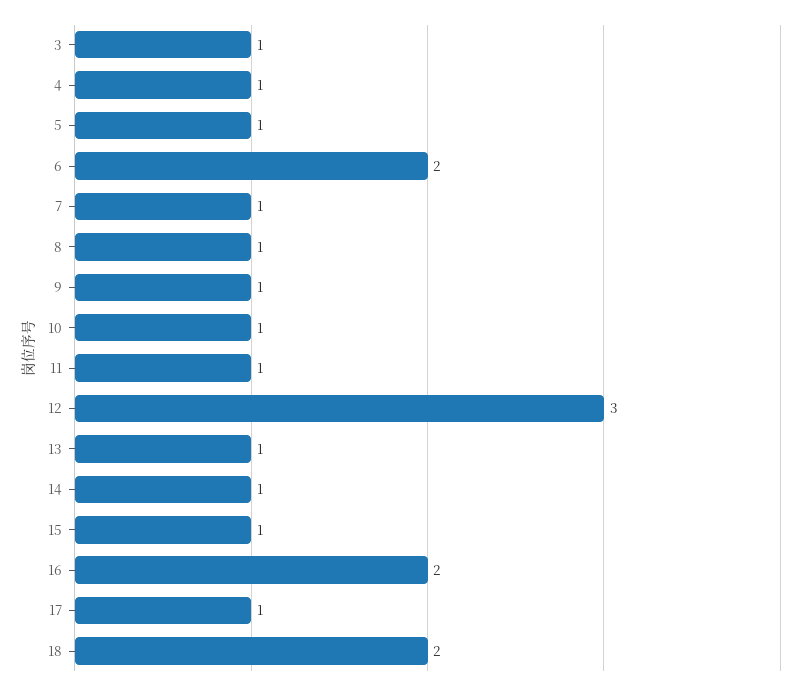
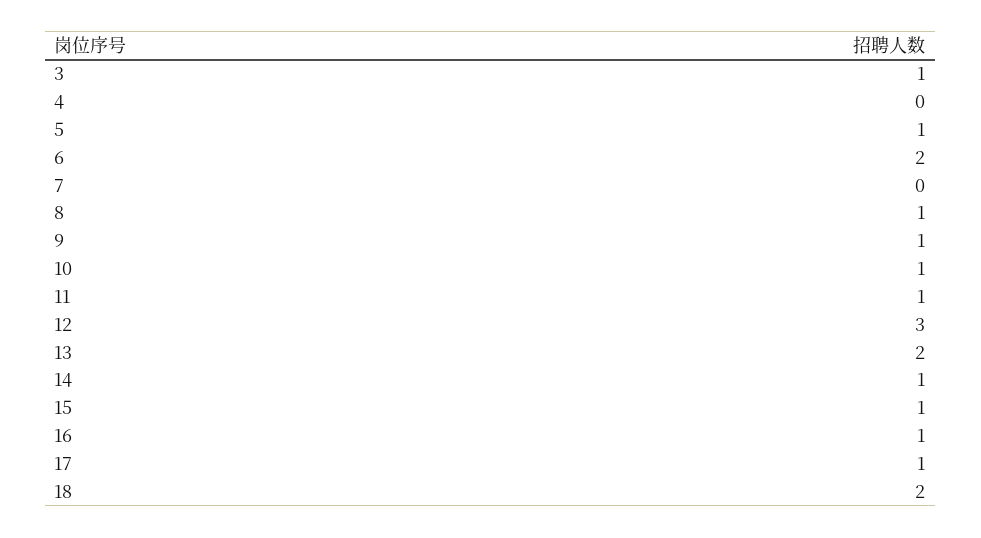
4: 1 -> 0
7: 1 -> 0
13: 1 -> 2
16: 2 -> 1

